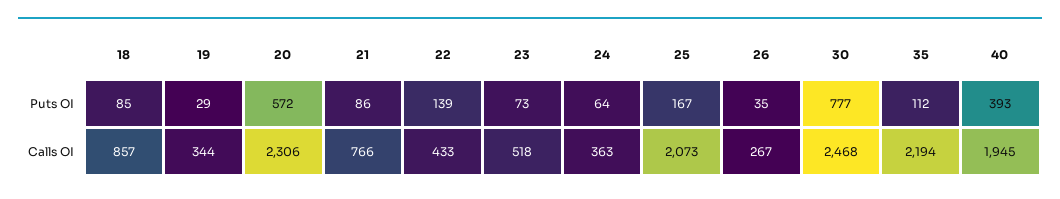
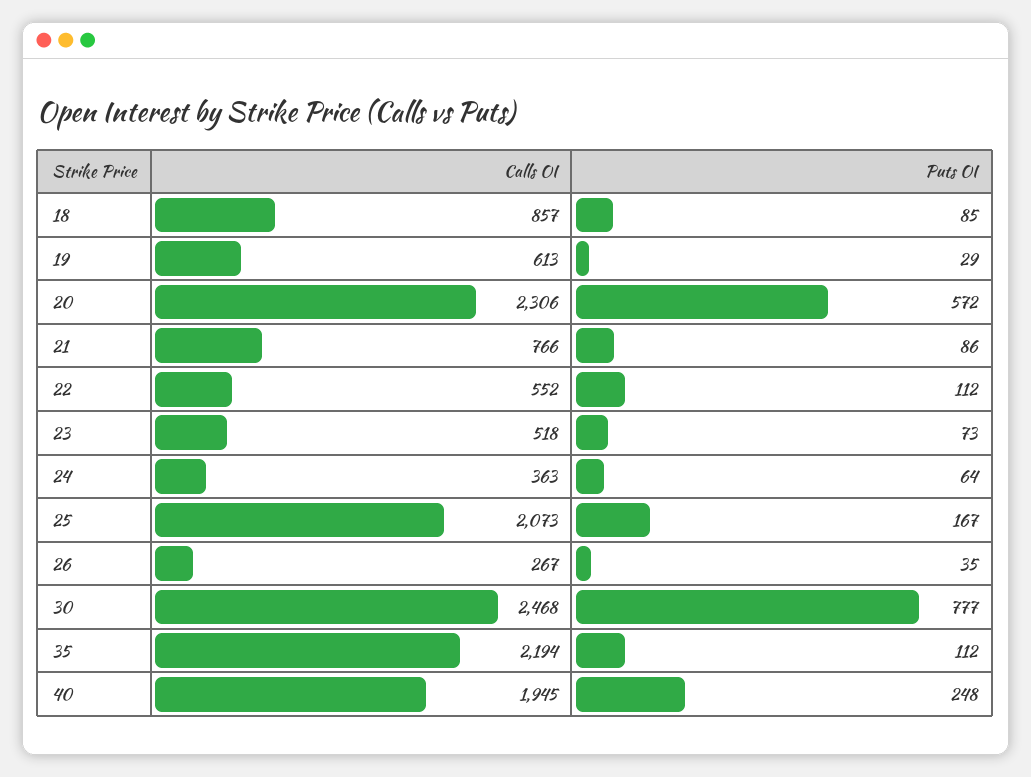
22, Puts OI: 139 -> 112
40, Puts OI: 393 -> 248
19, Calls OI: 344 -> 613
22, Calls OI: 433 -> 552

